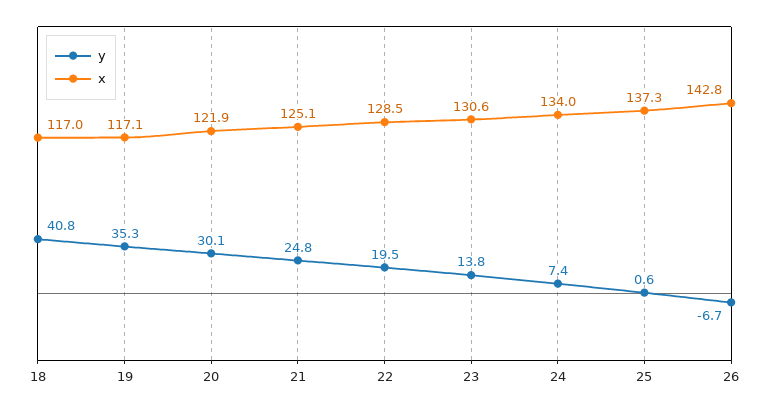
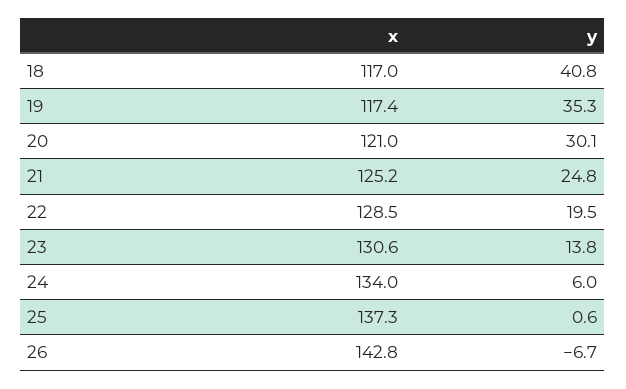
x, 19: 117.1 -> 117.4
x, 20: 121.9 -> 121
x, 21: 125.1 -> 125.2
y, 24: 7.4 -> 6

